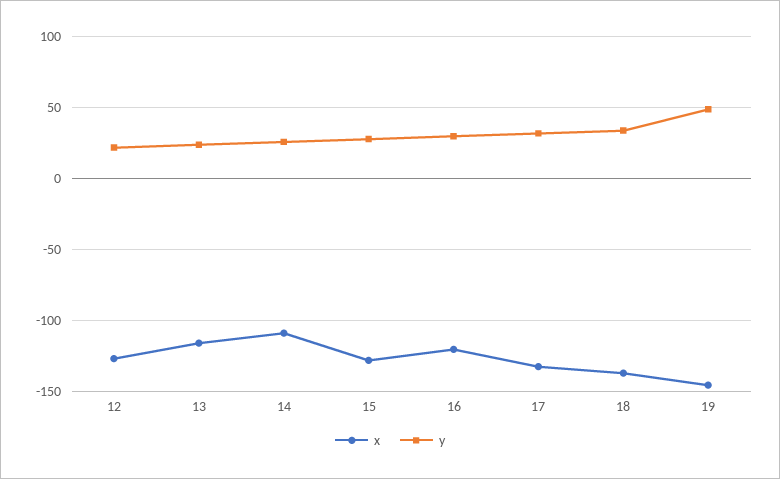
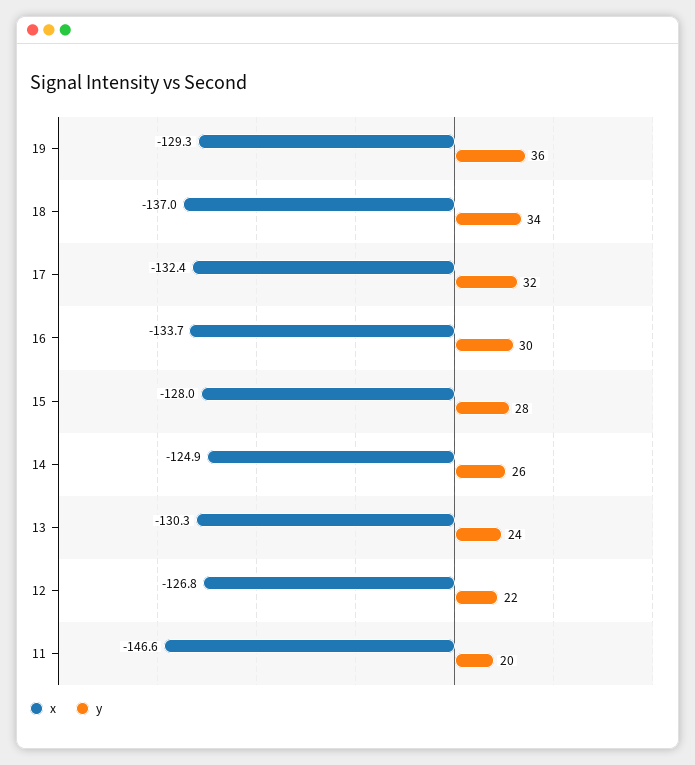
x, 13: -115 -> -130.3
x, 14: -110 -> -124.9
x, 16: -120 -> -133.7
x, 19: -145 -> -129.3
y, 19: 50 -> 36
x, 11: none -> -146.6
y, 11: none -> 20

